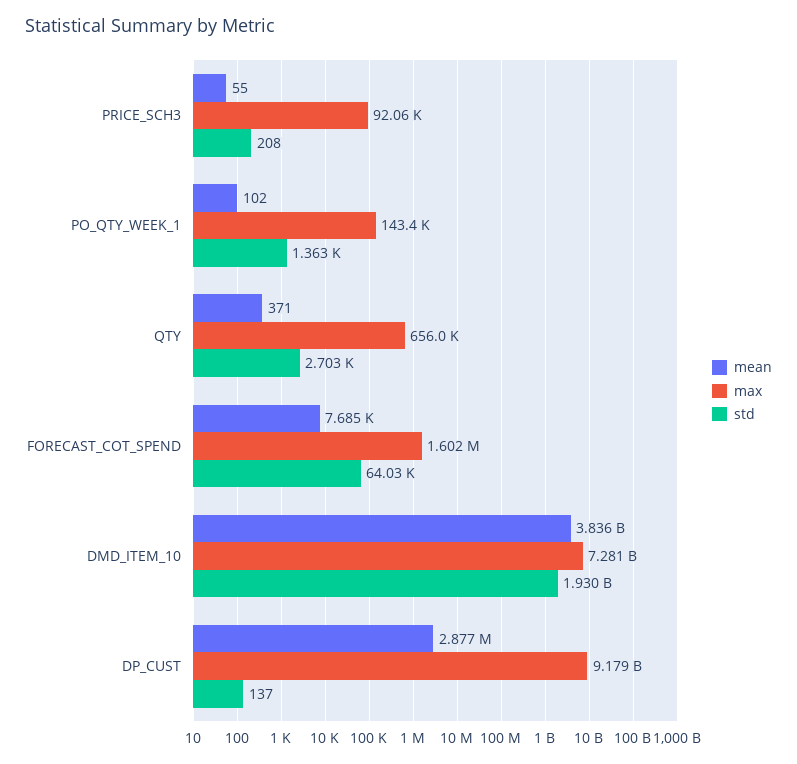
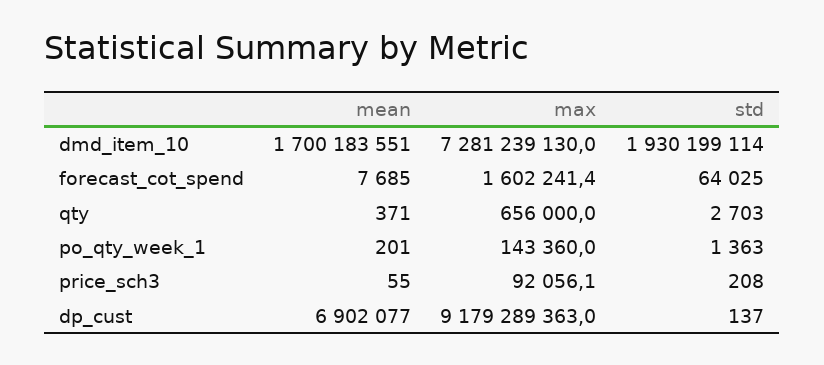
mean, PO_QTY_WEEK_1: 102 -> 201
mean, DMD_ITEM_10: 3836000000 -> 1700183551
mean, DP_CUST: 2877000 -> 6902077

